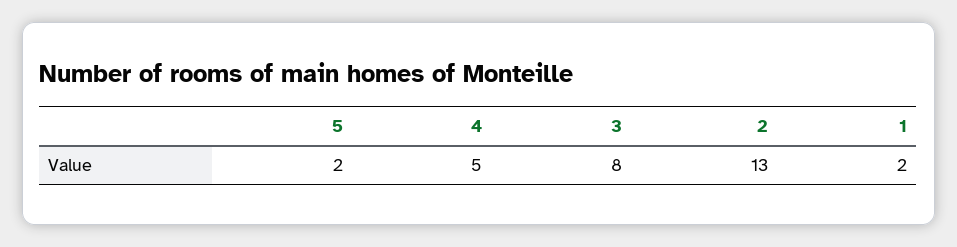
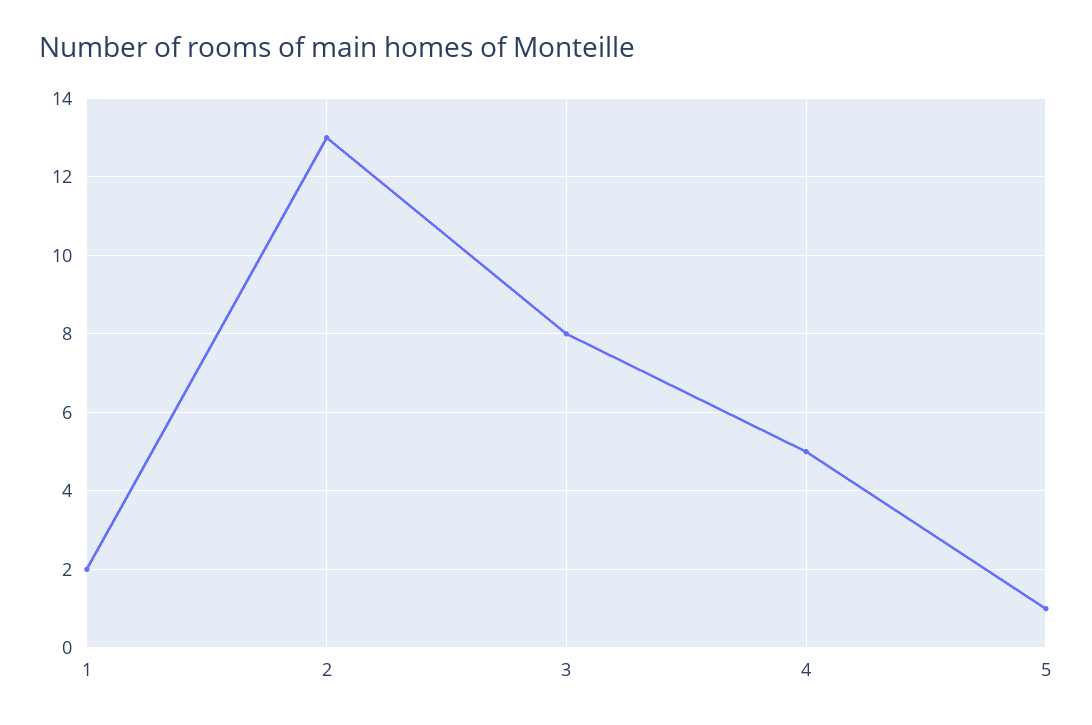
5: 2 -> 1

